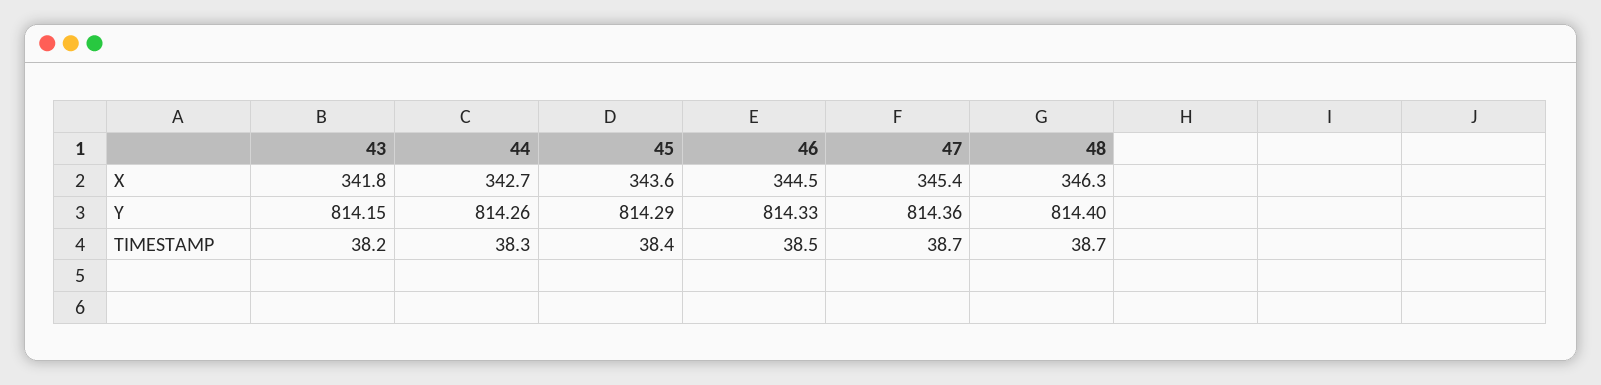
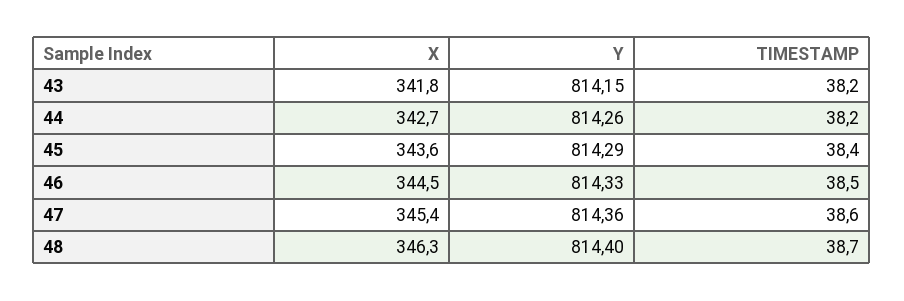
44, TIMESTAMP: 38.3 -> 38.2
47, TIMESTAMP: 38.7 -> 38.6

